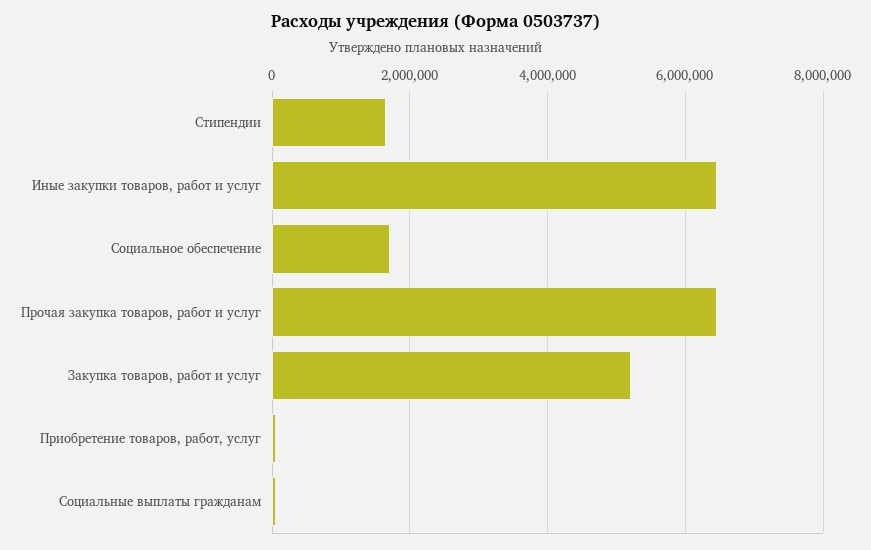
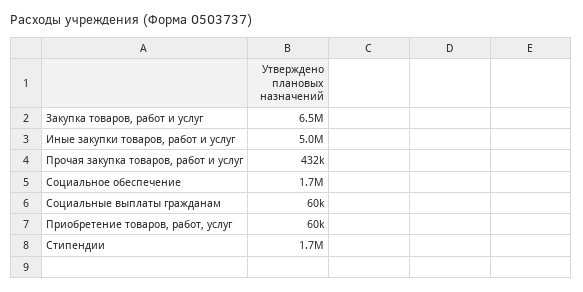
Иные закупки товаров, работ и услуг: 6400000 -> 5000000
Прочая закупка товаров, работ и услуг: 6400000 -> 432000
Закупка товаров, работ и услуг: 5200000 -> 6500000

